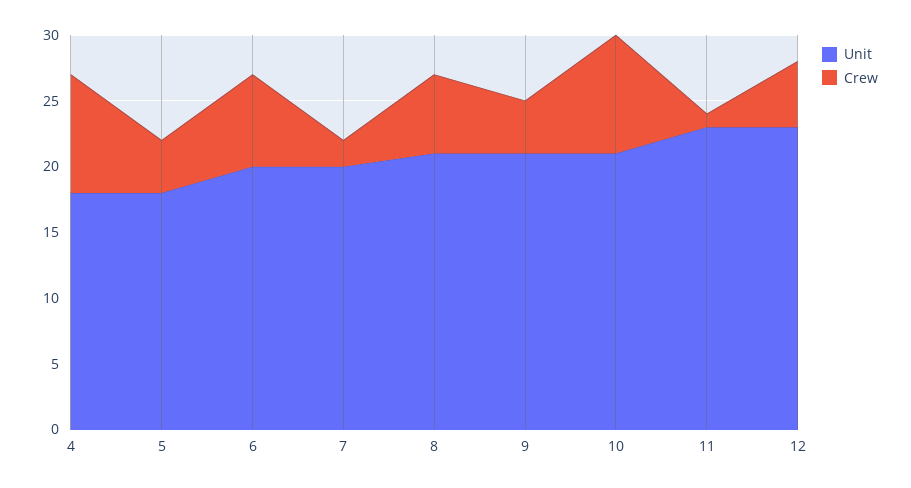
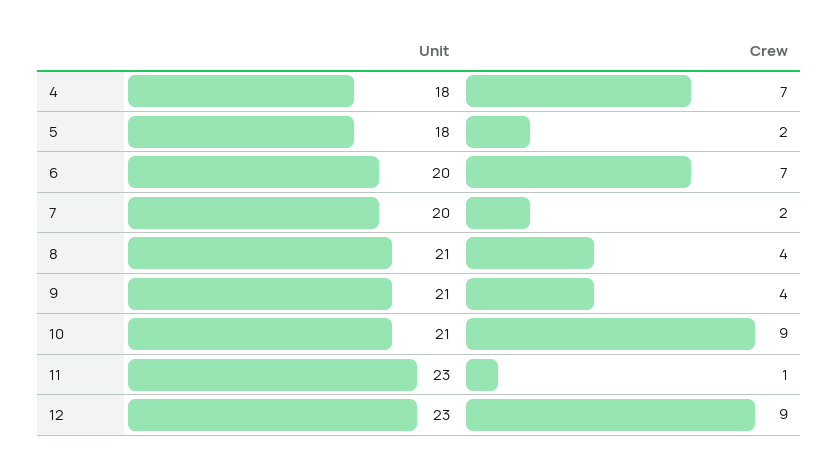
Crew, 4: 9 -> 7
Crew, 5: 4 -> 2
Crew, 8: 6 -> 4
Crew, 12: 5 -> 9

